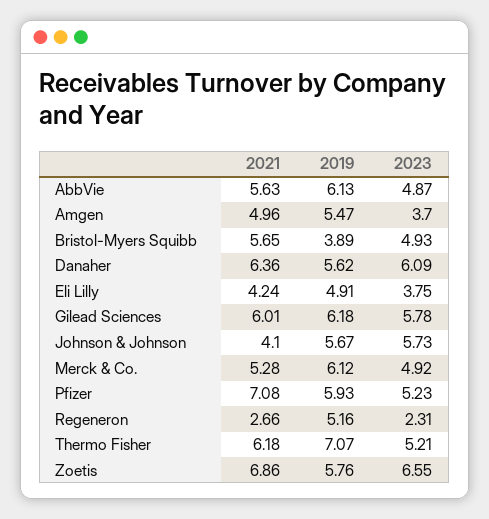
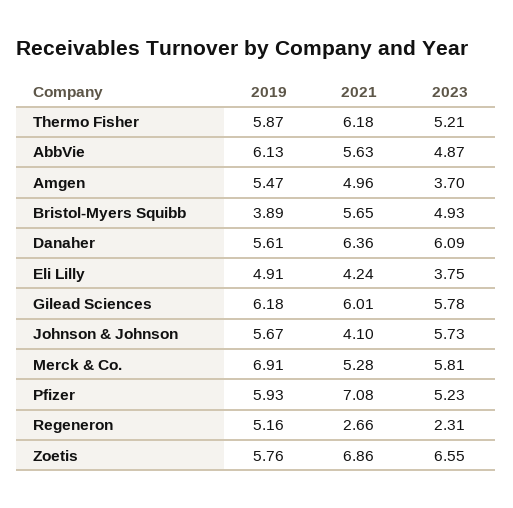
2019, Danaher: 5.62 -> 5.61
2019, Merck & Co.: 6.12 -> 6.91
2023, Merck & Co.: 4.92 -> 5.81
2019, Thermo Fisher: 7.07 -> 5.87

